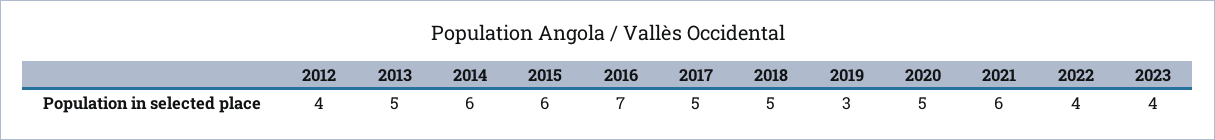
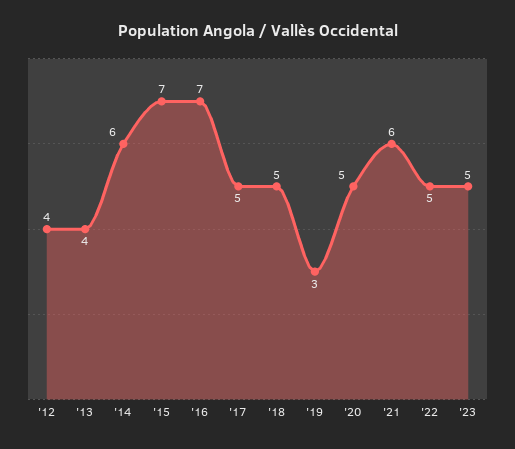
2013: 5 -> 4
2015: 6 -> 7
2022: 4 -> 5
2023: 4 -> 5

